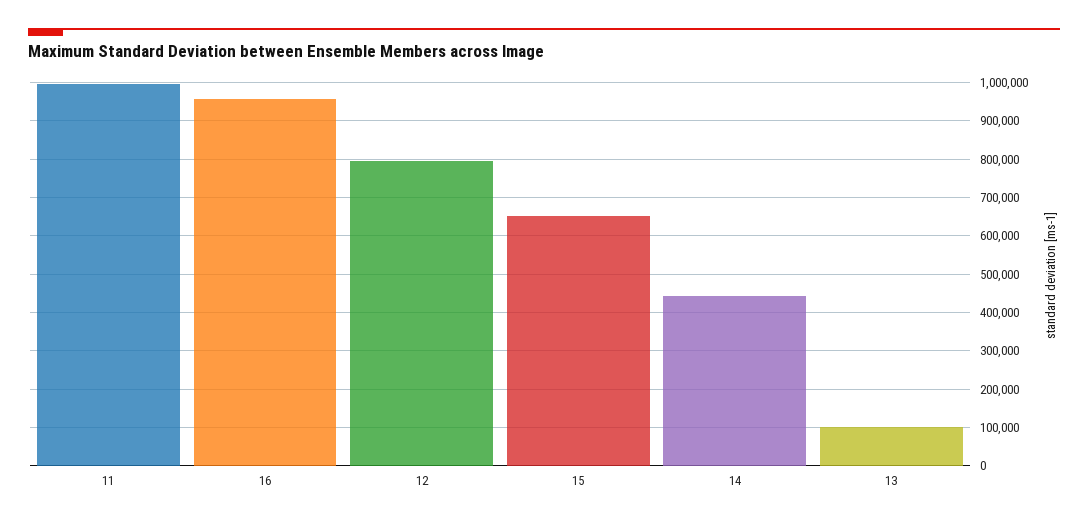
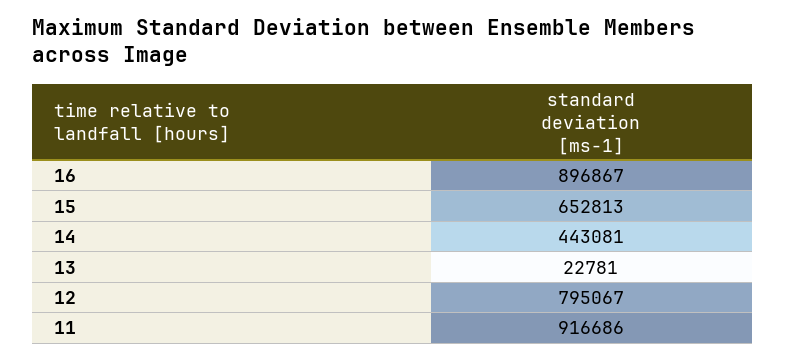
11: 1000000 -> 916686
16: 960000 -> 896867
13: 100000 -> 22781

